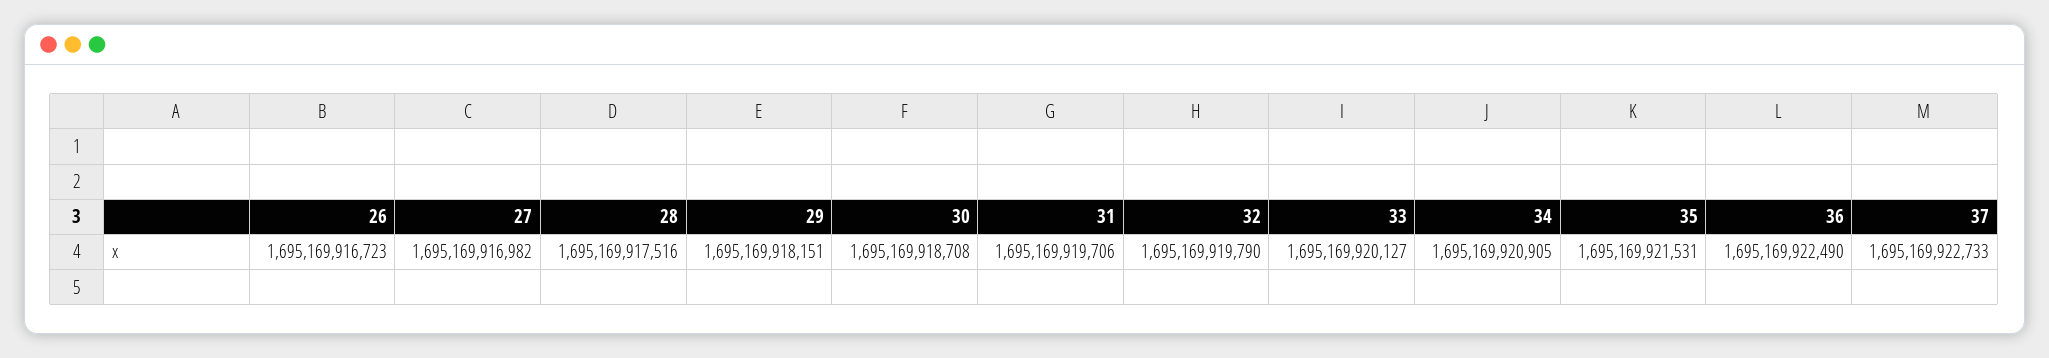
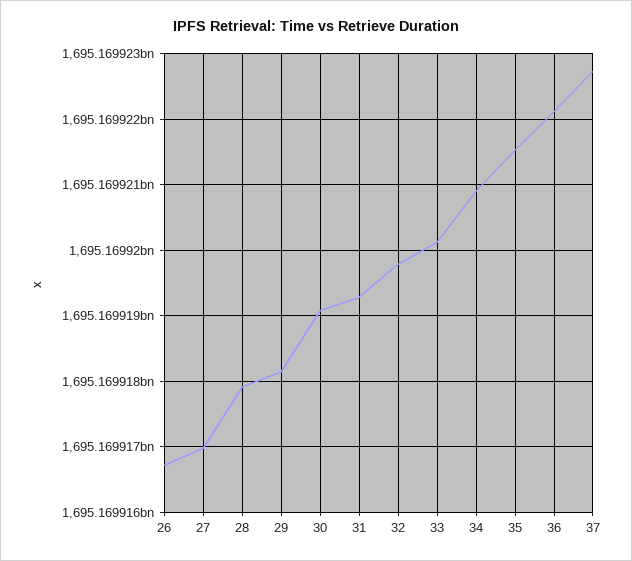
28: 1695169917516 -> 1695169917900
30: 1695169918708 -> 1695169919100
31: 1695169919706 -> 1695169919300
36: 1695169922490 -> 1695169922100

